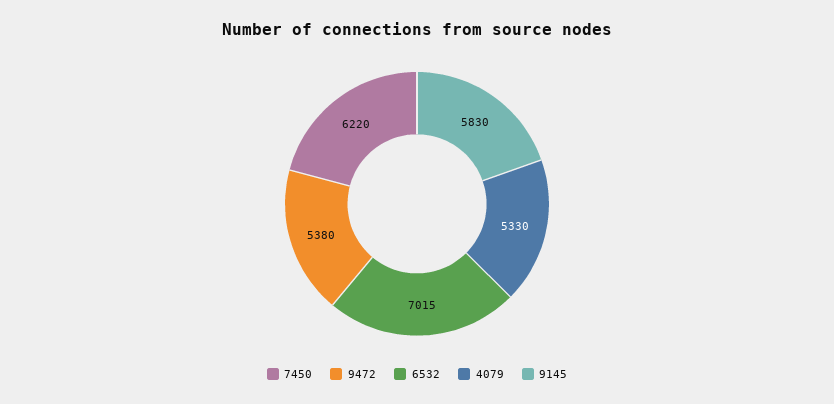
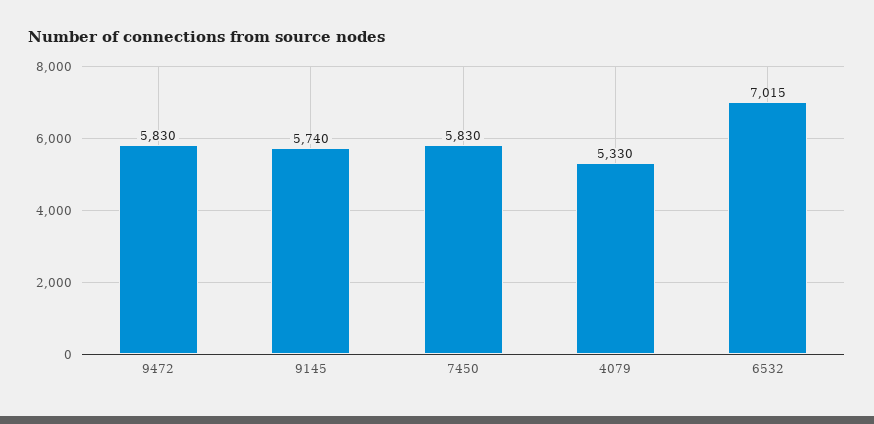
7450: 6220 -> 5830
9472: 5380 -> 5830
9145: 5830 -> 5740

